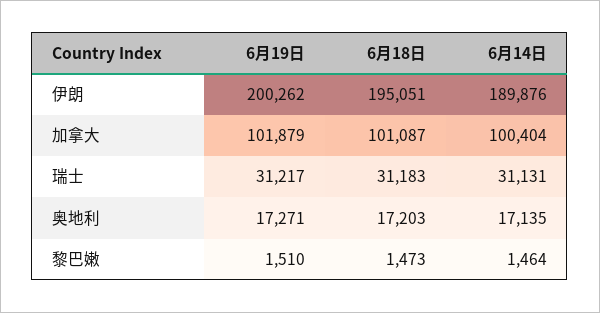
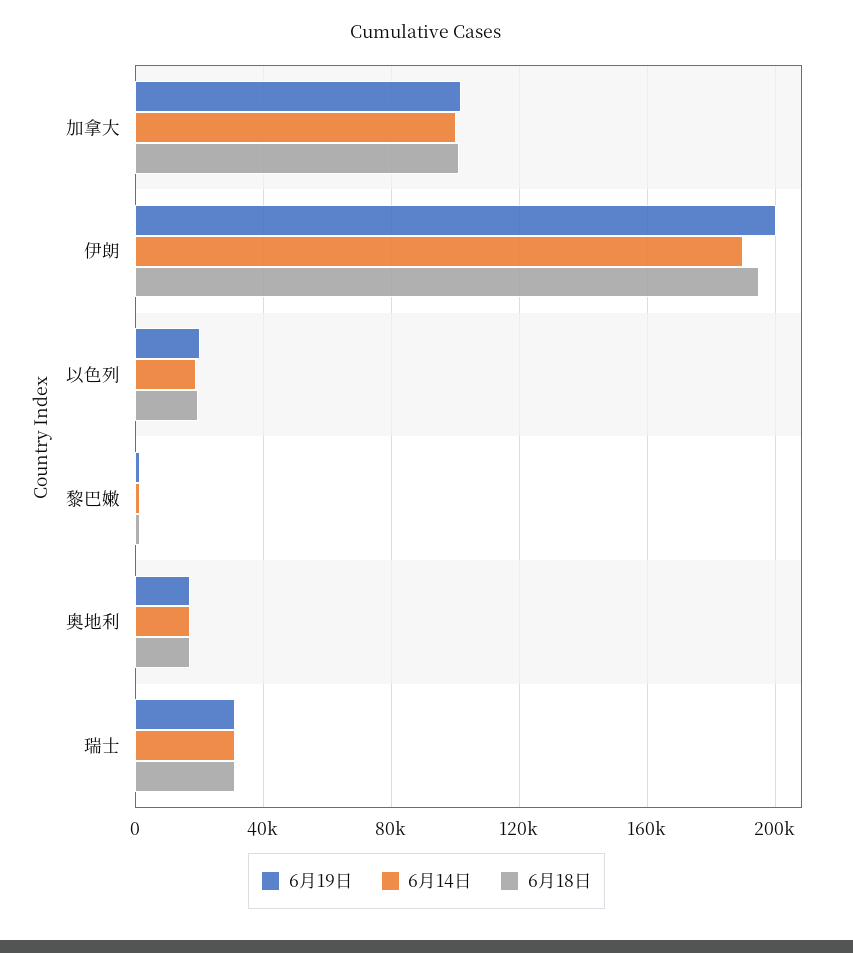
6月19日, 以色列: none -> 20000
6月14日, 以色列: none -> 20000
6月18日, 以色列: none -> 20000

